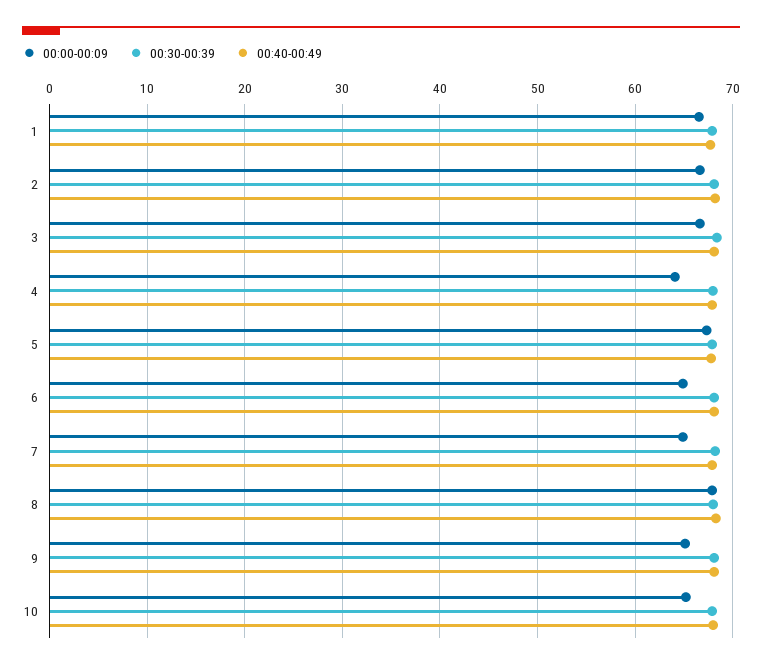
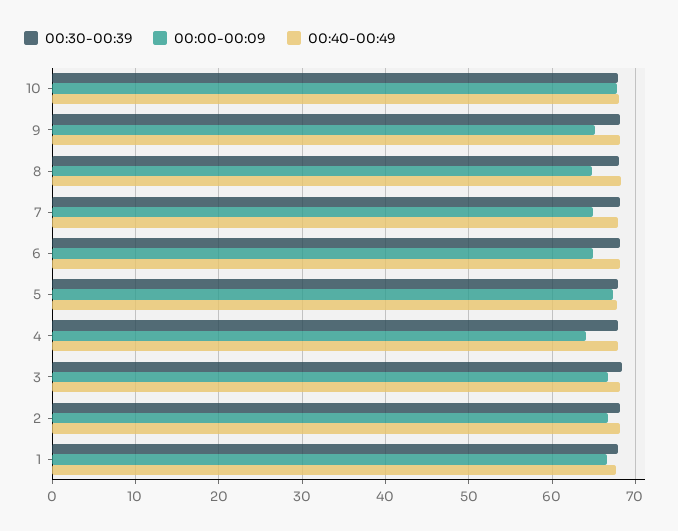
00:00-00:09, 8: 68 -> 65
00:00-00:09, 10: 65 -> 68

